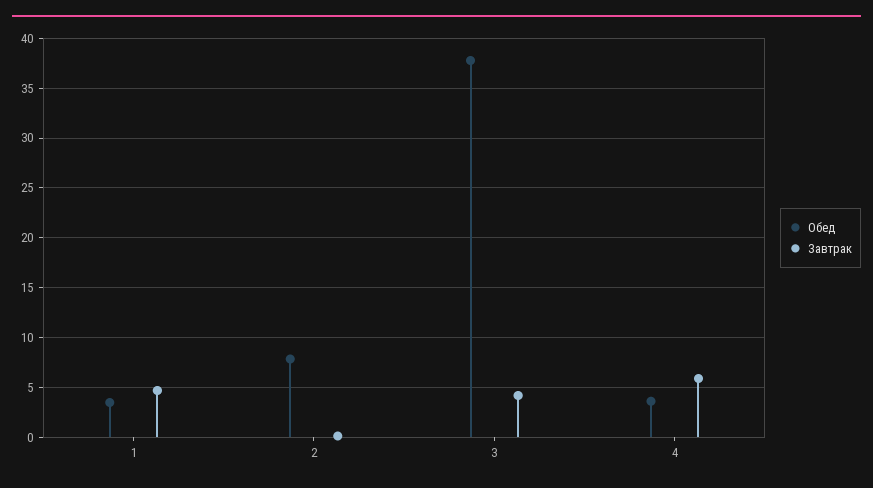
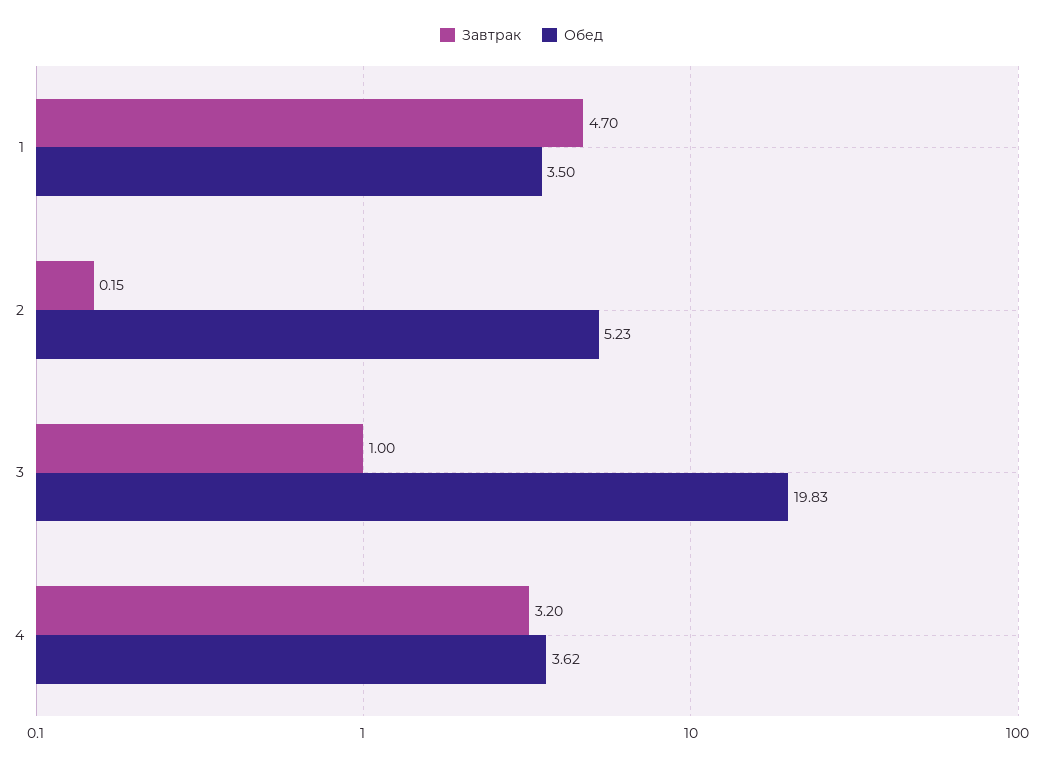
Обед, 2: 8 -> 5.23
Обед, 3: 38 -> 19.83
Завтрак, 3: 4 -> 1
Завтрак, 4: 6 -> 3.2

